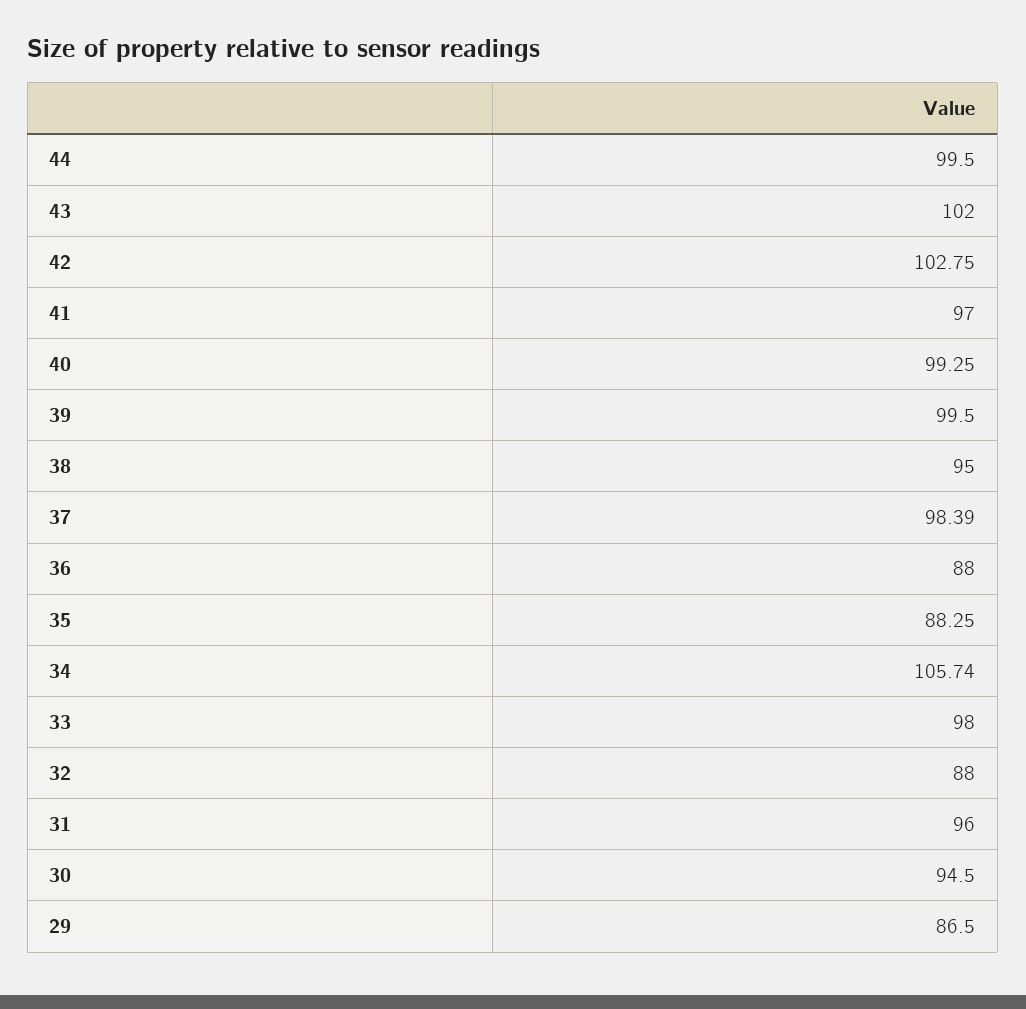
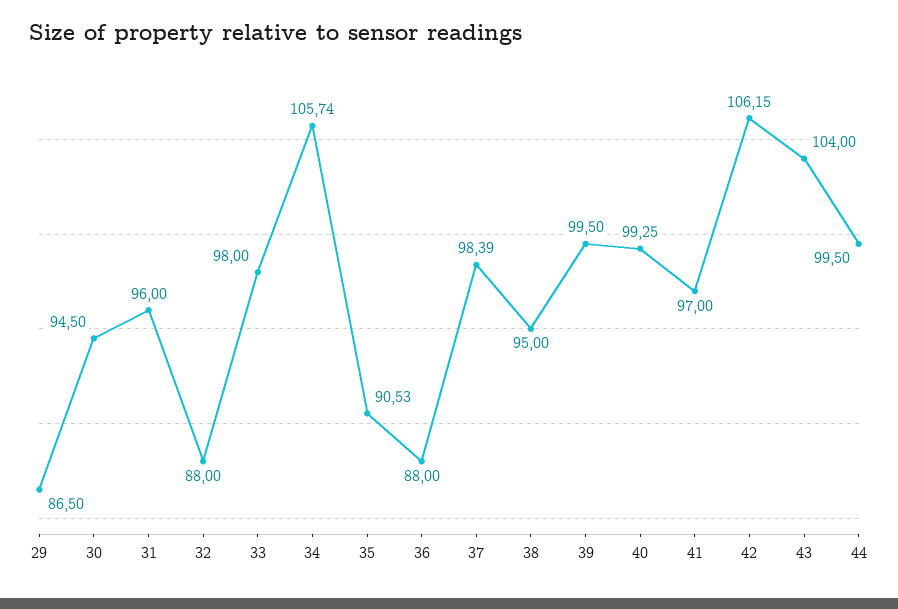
43: 102 -> 104
42: 102.75 -> 106.15
35: 88.25 -> 90.53

